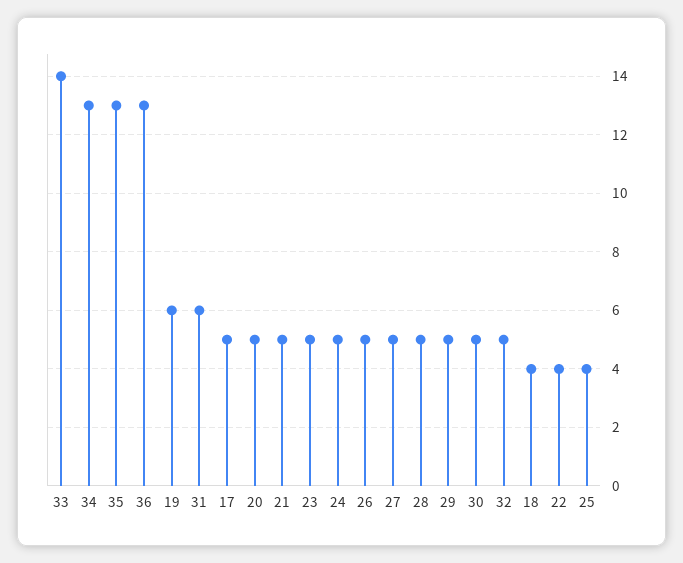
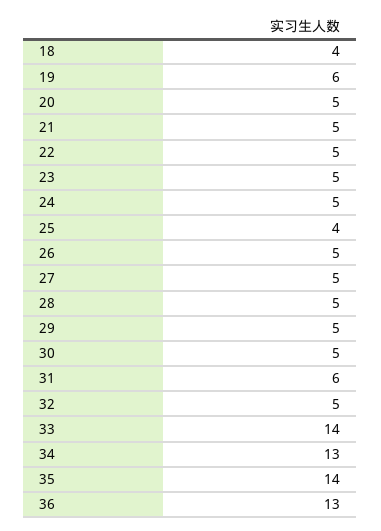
35: 13 -> 14
17: 5 -> none
22: 4 -> 5

